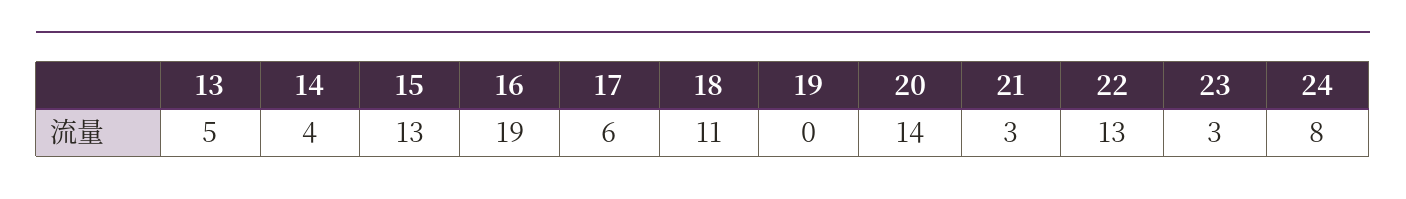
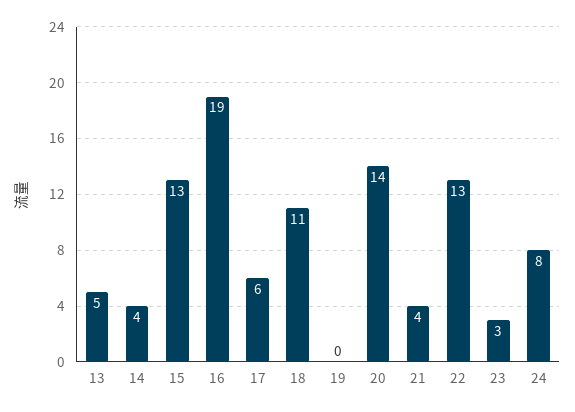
21: 3 -> 4

